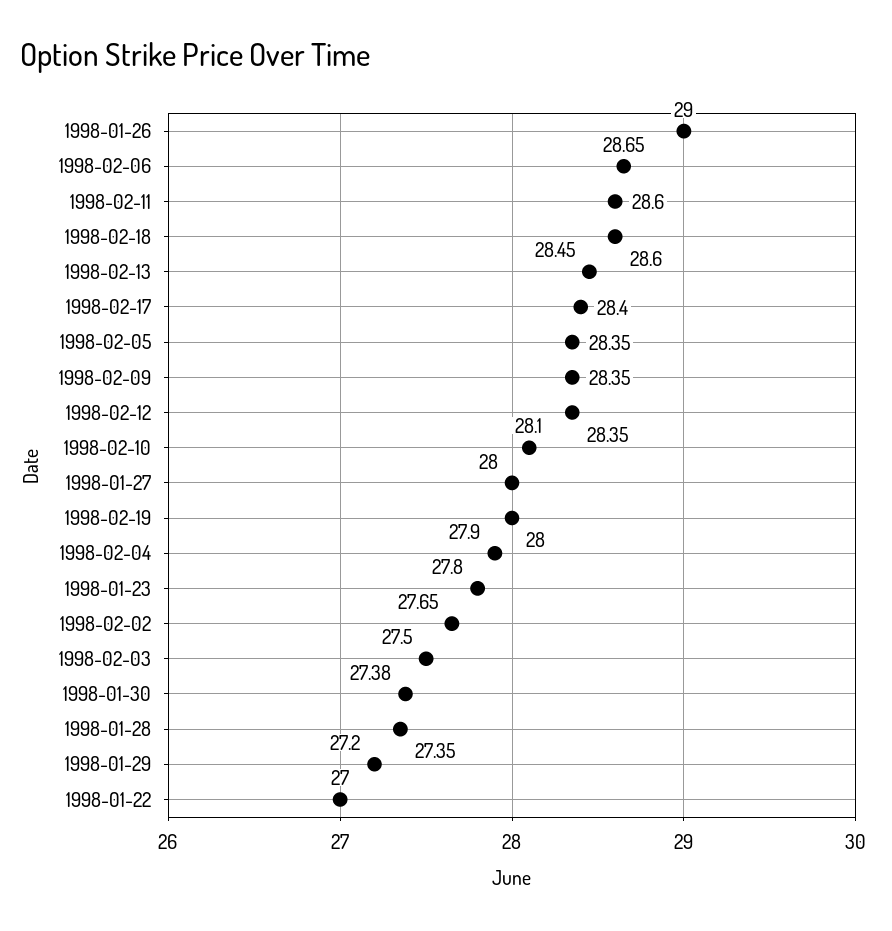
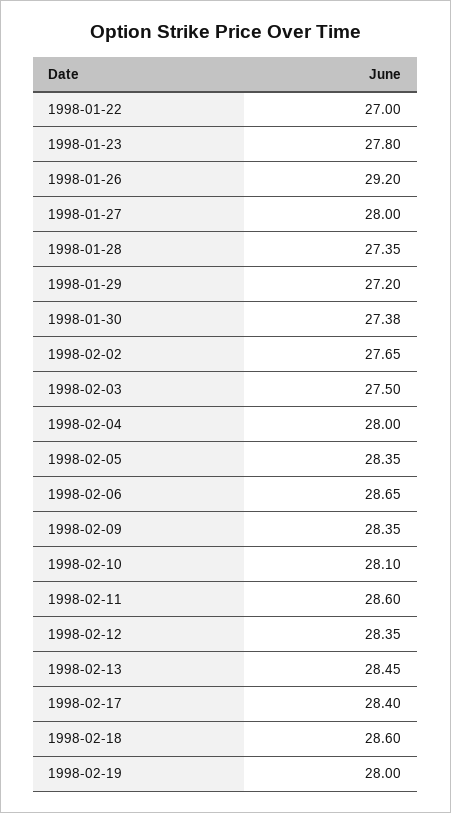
1998-01-26: 29 -> 29.2
1998-02-04: 27.9 -> 28

